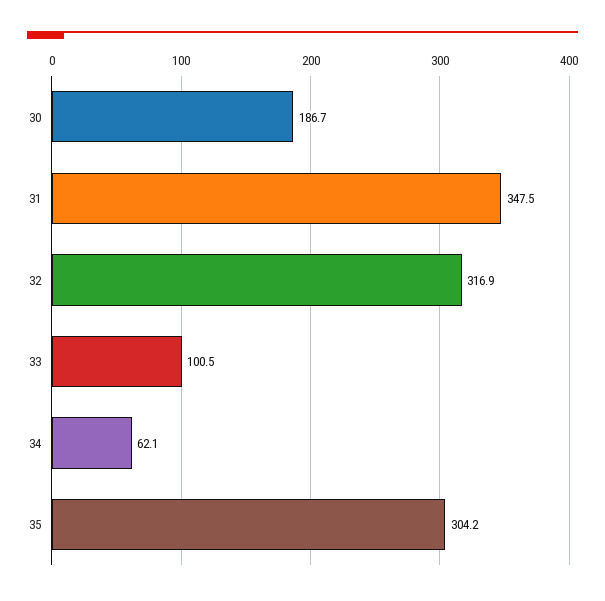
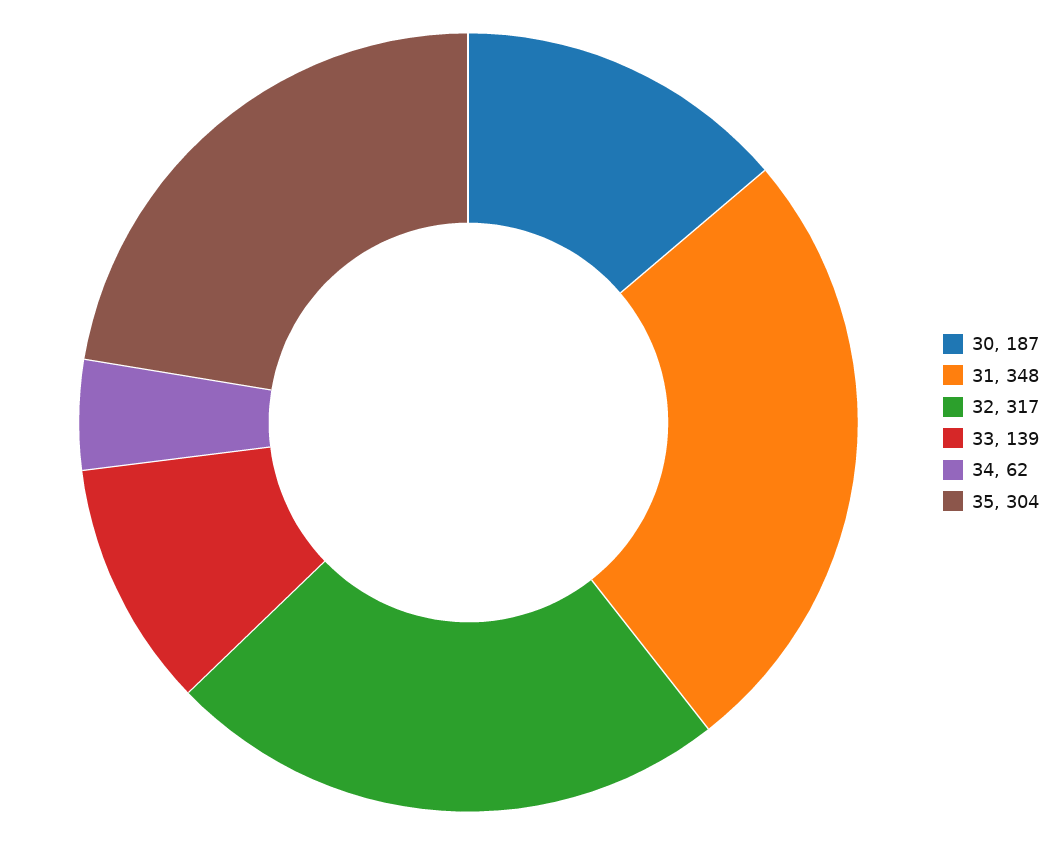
33: 100.5 -> 139

